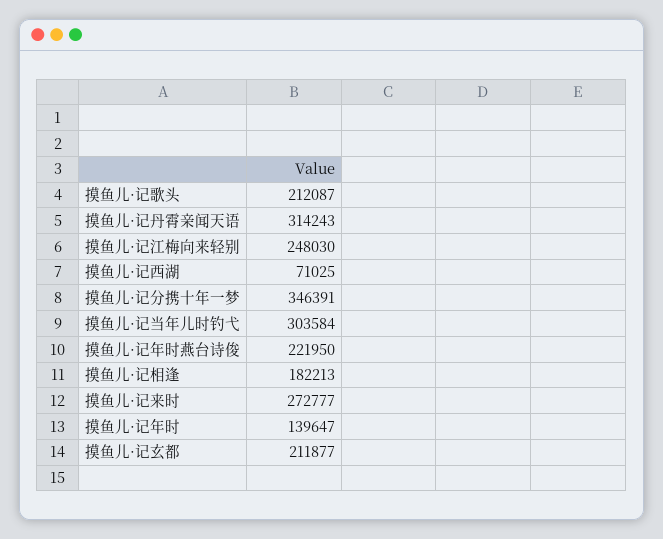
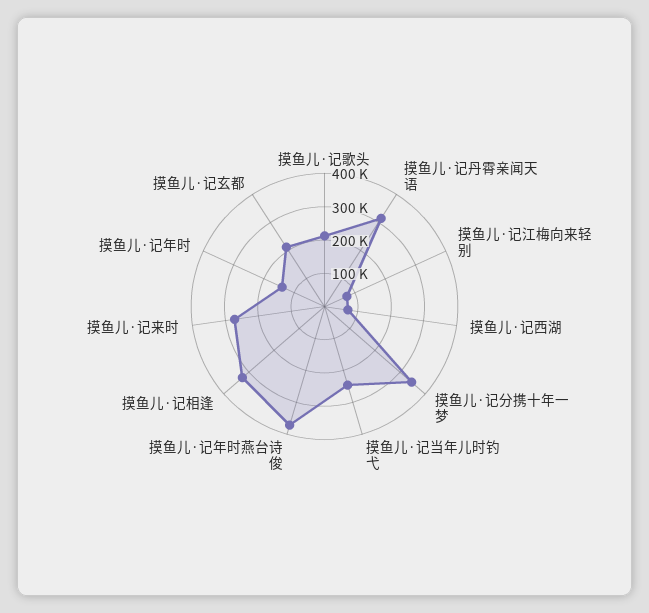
摸鱼儿·记江梅向来轻别: 248030 -> 75000
摸鱼儿·记当年儿时钓弋: 303584 -> 250000
摸鱼儿·记年时燕台诗俊: 221950 -> 375000
摸鱼儿·记相逢: 182213 -> 325000

